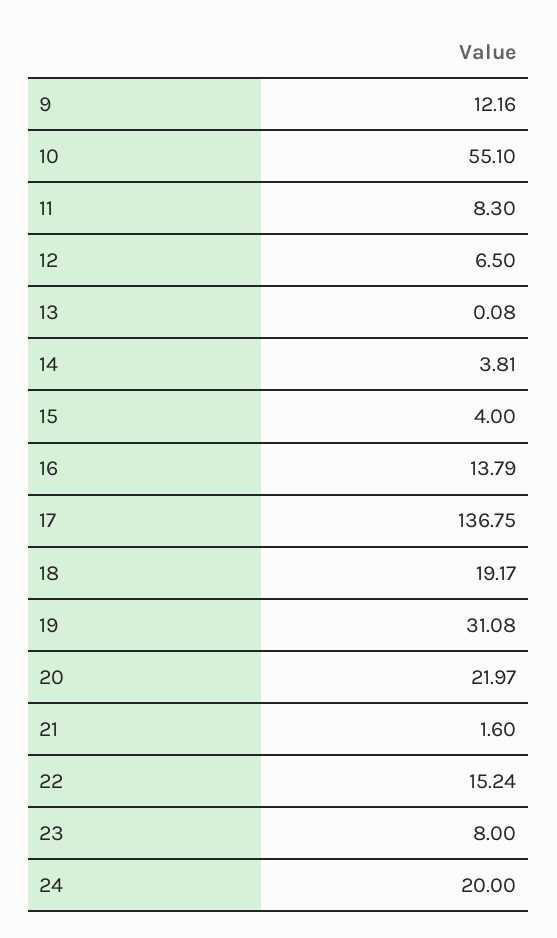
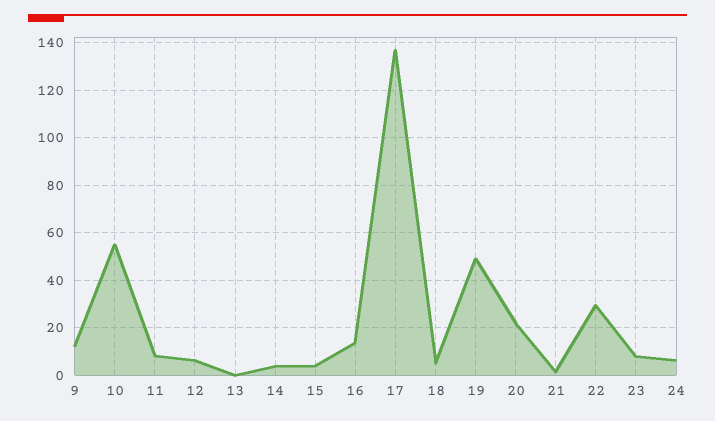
18: 19.17 -> 5
19: 31.08 -> 50
22: 15.24 -> 30
24: 20 -> 5

